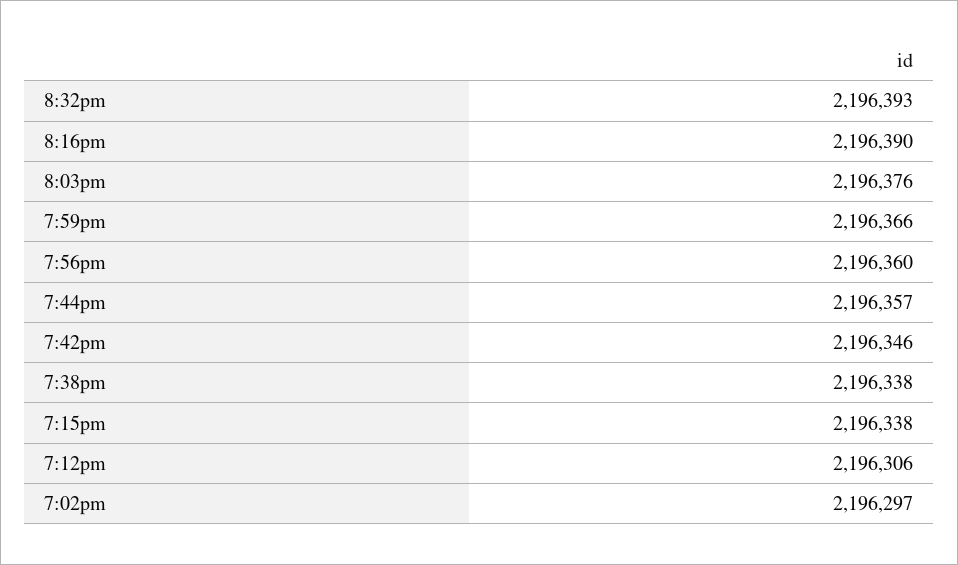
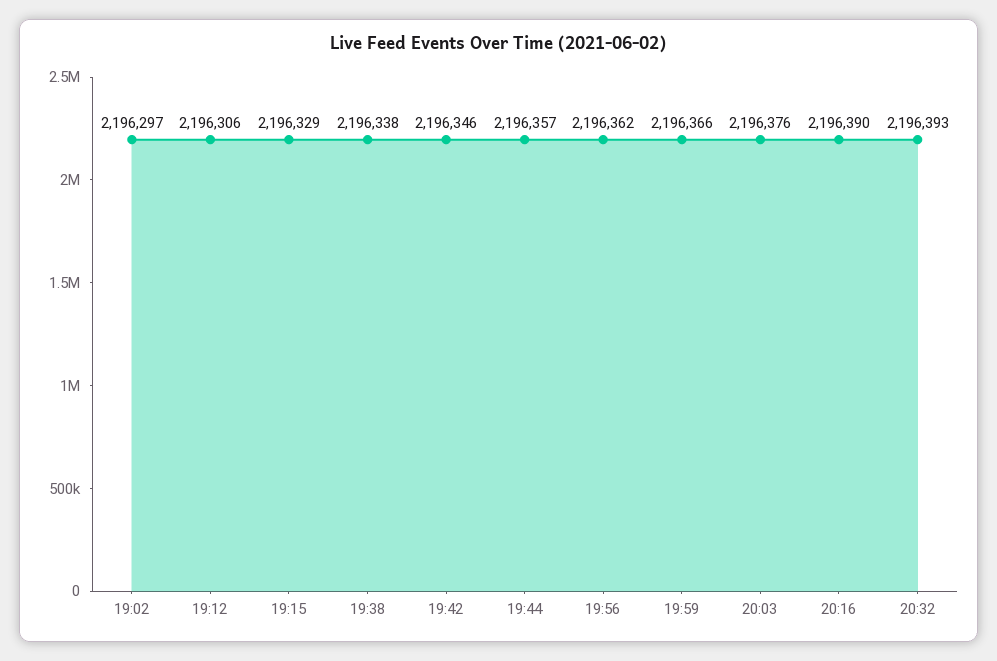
7:56pm: 2196360 -> 2196362
7:15pm: 2196338 -> 2196329

